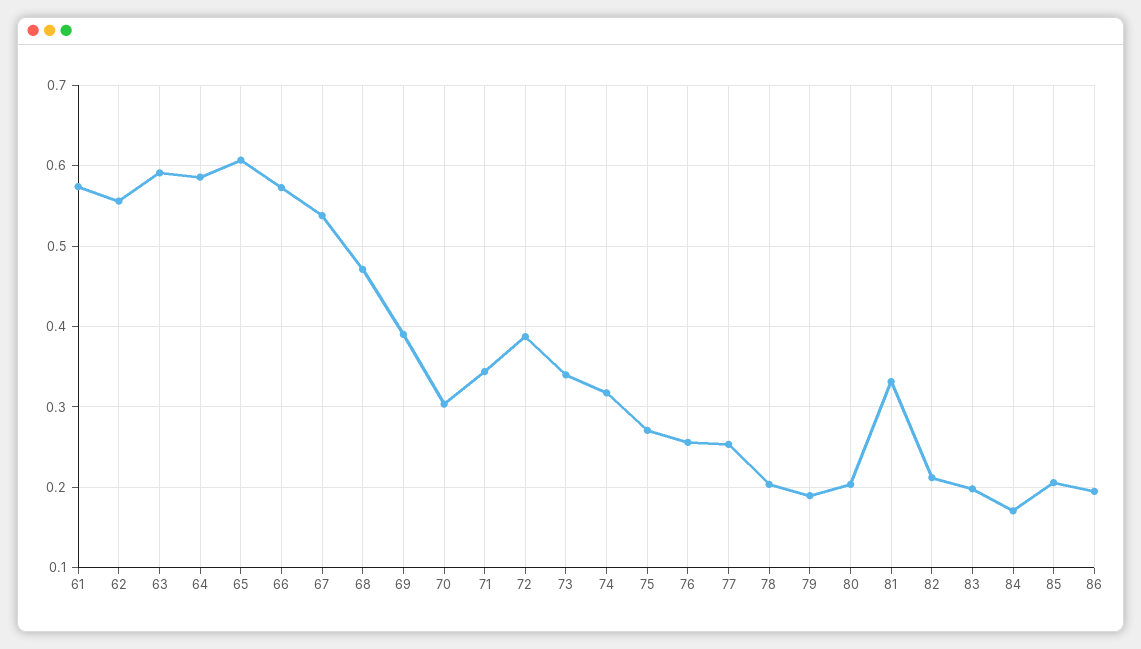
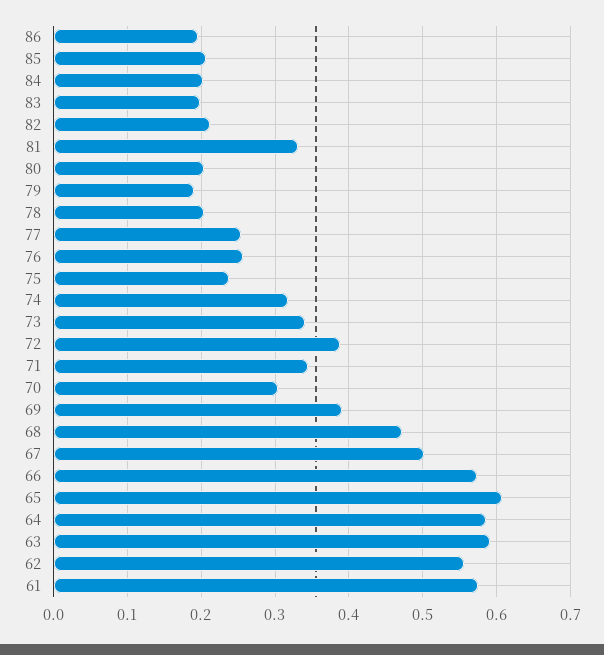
67: 0.54 -> 0.5
75: 0.27 -> 0.24
84: 0.17 -> 0.2

